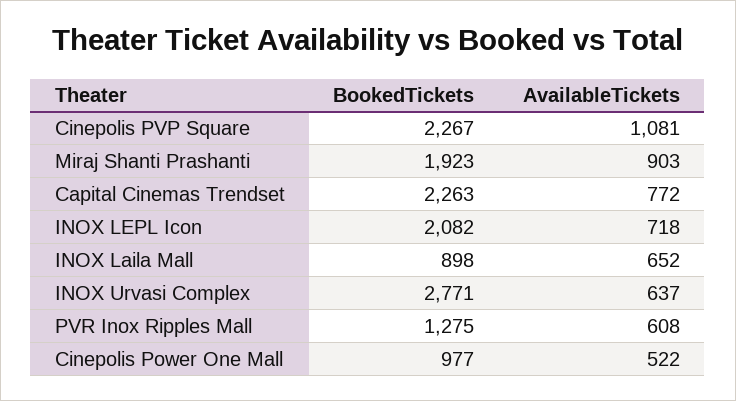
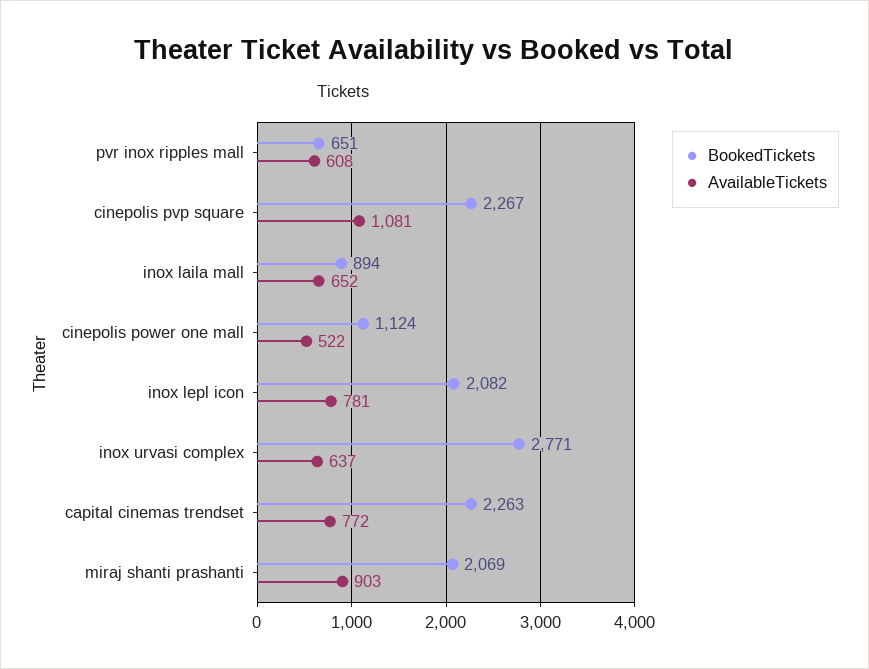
BookedTickets, Miraj Shanti Prashanti: 1923 -> 2069
AvailableTickets, INOX LEPL Icon: 718 -> 781
BookedTickets, INOX Laila Mall: 898 -> 894
BookedTickets, PVR Inox Ripples Mall: 1275 -> 651
BookedTickets, Cinepolis Power One Mall: 977 -> 1124

